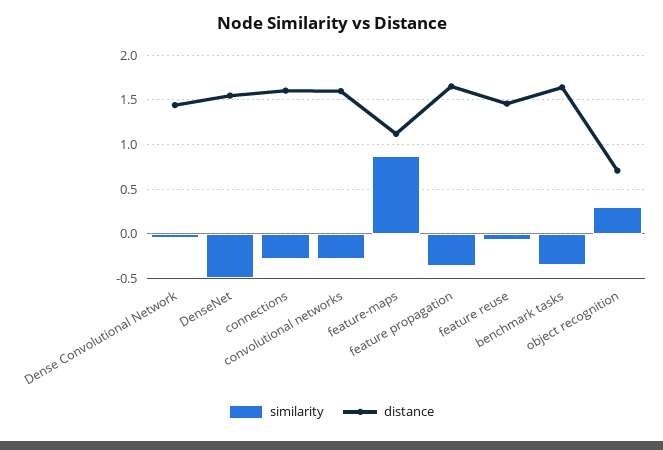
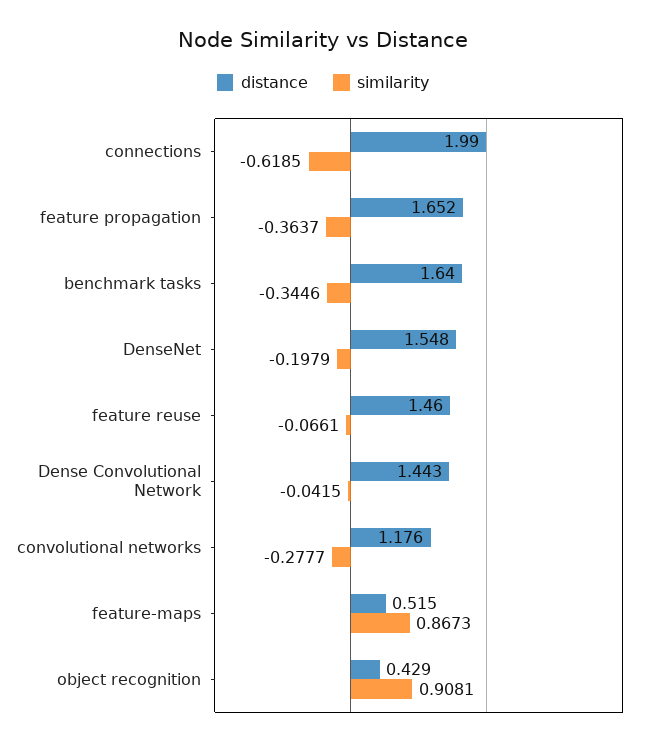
similarity, DenseNet: -0.5 -> -0.1979
similarity, connections: -0.3 -> -0.6185
distance, connections: 1.6 -> 1.99
distance, convolutional networks: 1.6 -> 1.176
distance, feature-maps: 1.1 -> 0.515
similarity, object recognition: 0.3 -> 0.9081
distance, object recognition: 0.7 -> 0.429

